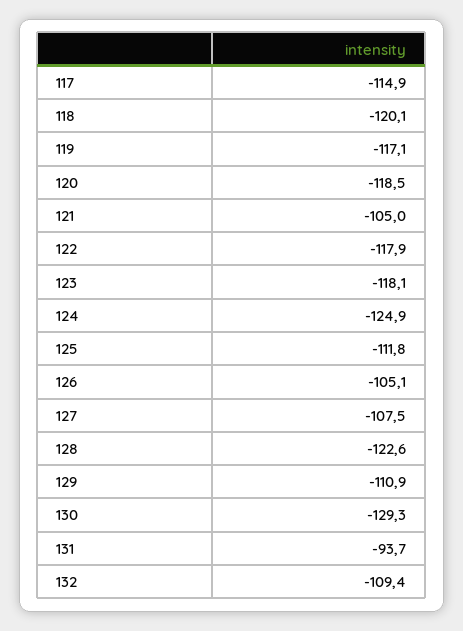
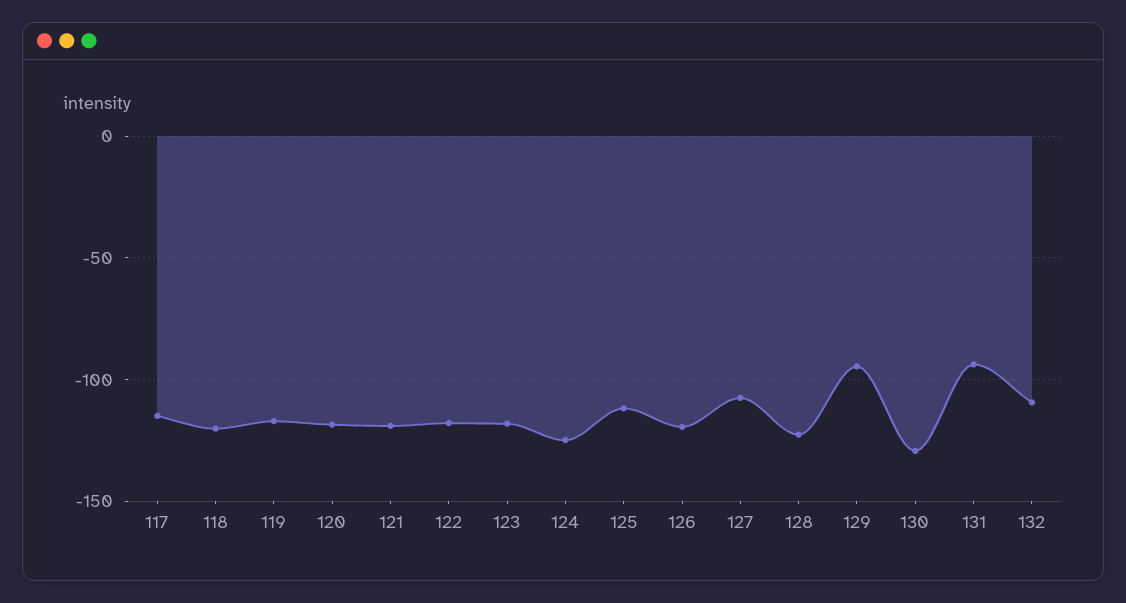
121: -105 -> -120
126: -105.1 -> -120
129: -110.9 -> -95

